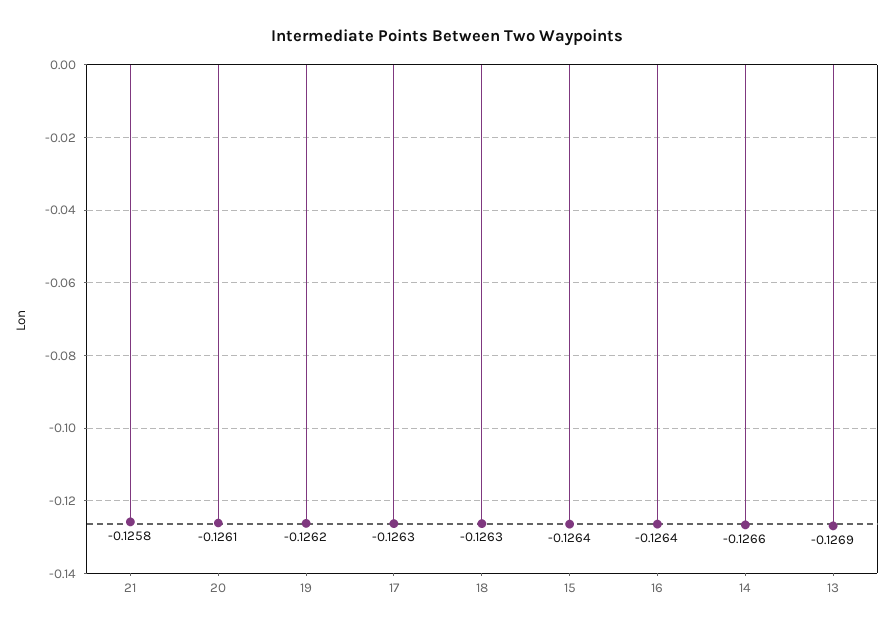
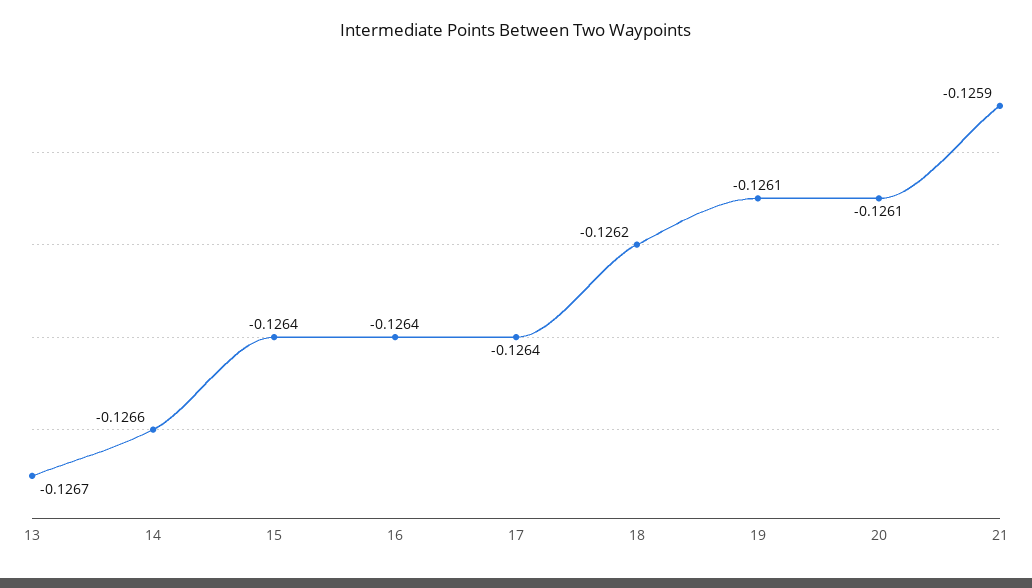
21: -0.1258 -> -0.1259
19: -0.1262 -> -0.1261
17: -0.1263 -> -0.1264
18: -0.1263 -> -0.1262
13: -0.1269 -> -0.1267

